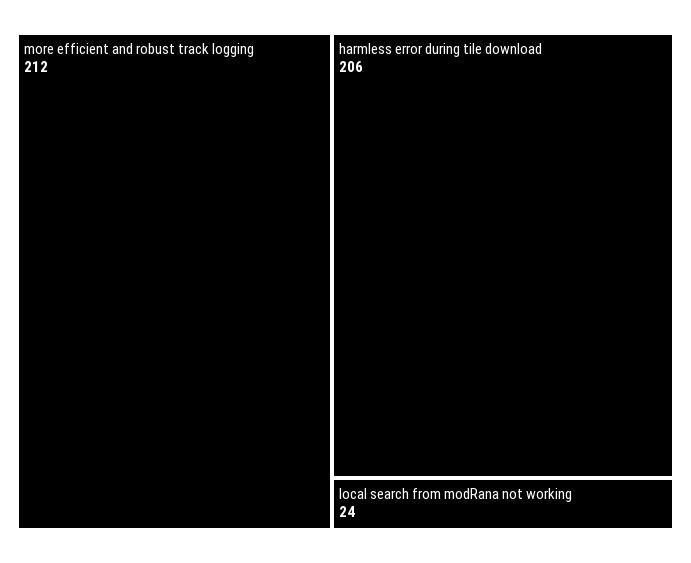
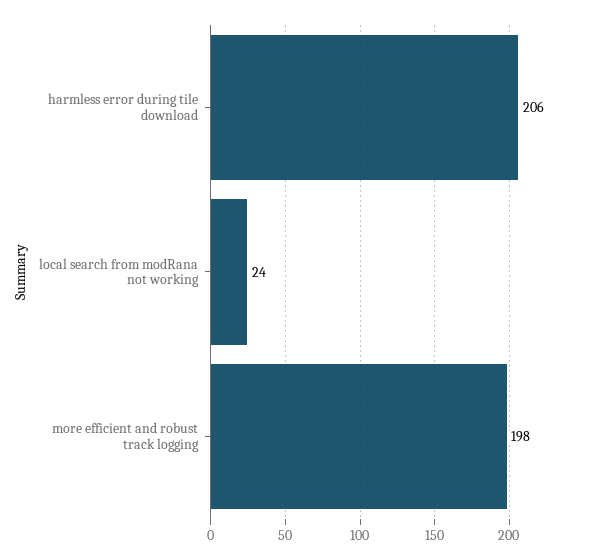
more efficient and robust track logging: 212 -> 198

